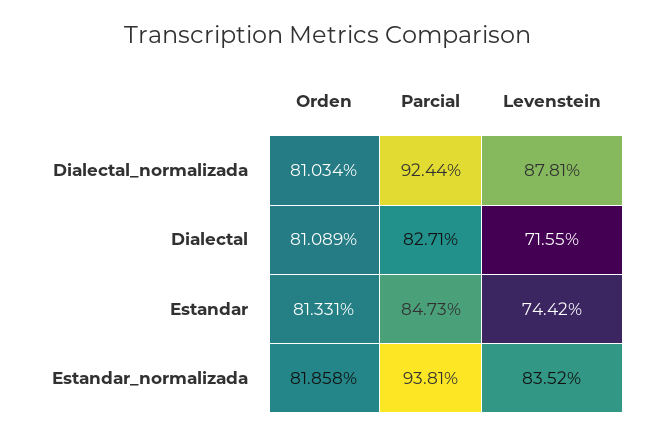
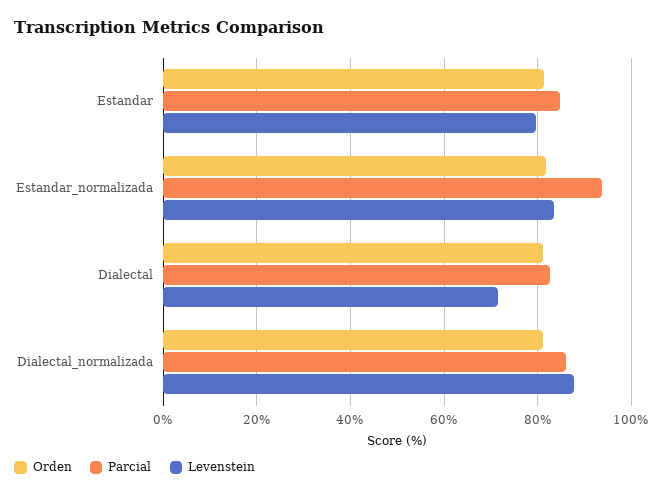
Parcial, Dialectal_normalizada: 92.44 -> 86
Levenstein, Estandar: 74.42 -> 80

